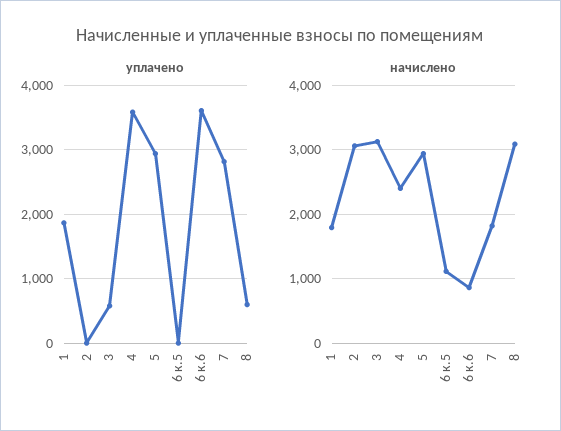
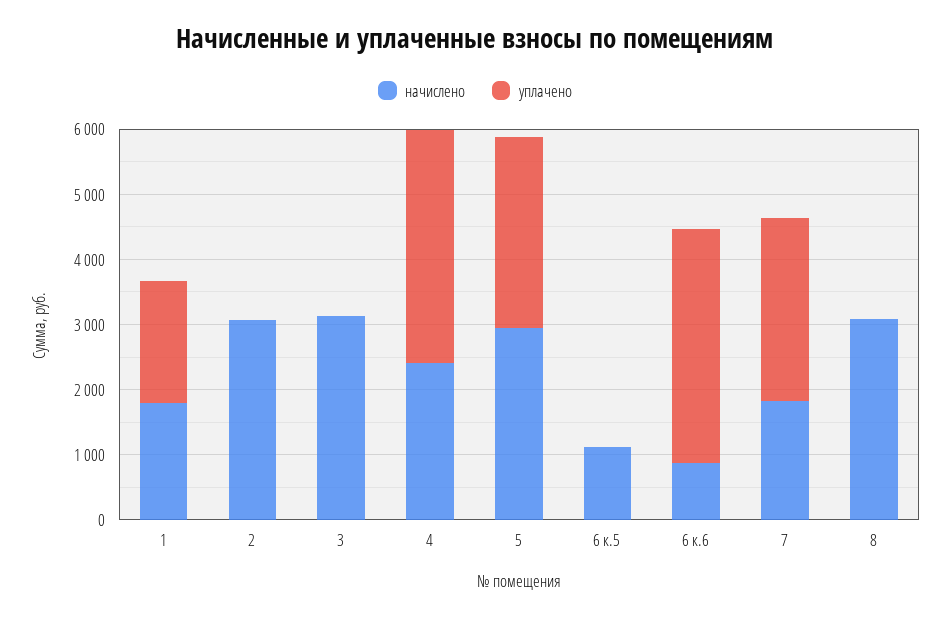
уплачено, 3: 600 -> 0
уплачено, 8: 600 -> 0

